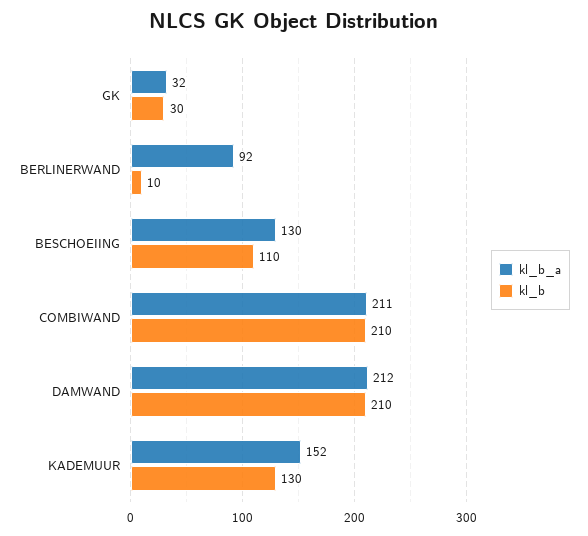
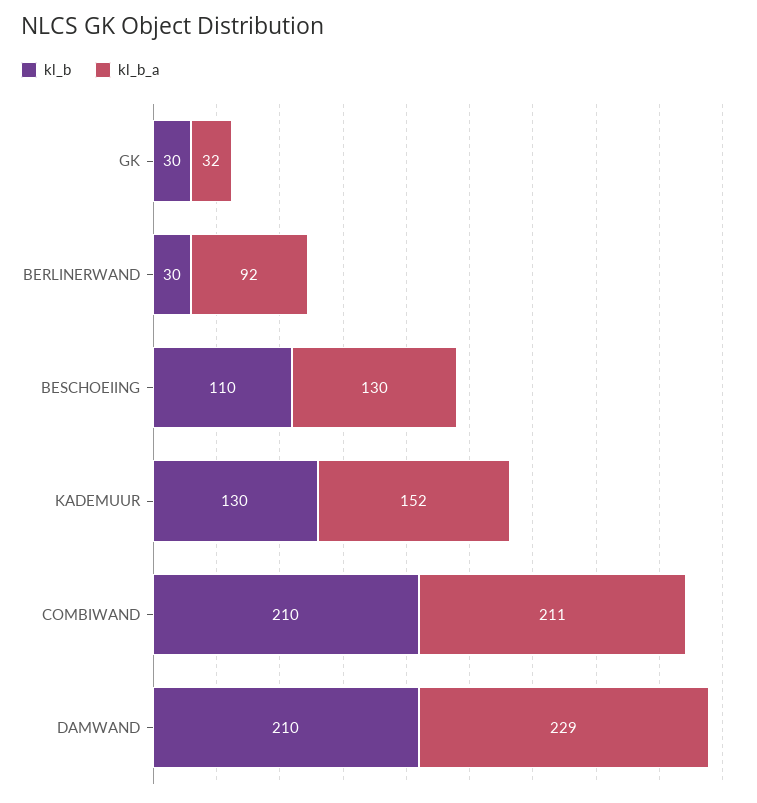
kl_b, BERLINERWAND: 10 -> 30
kl_b_a, DAMWAND: 212 -> 229

